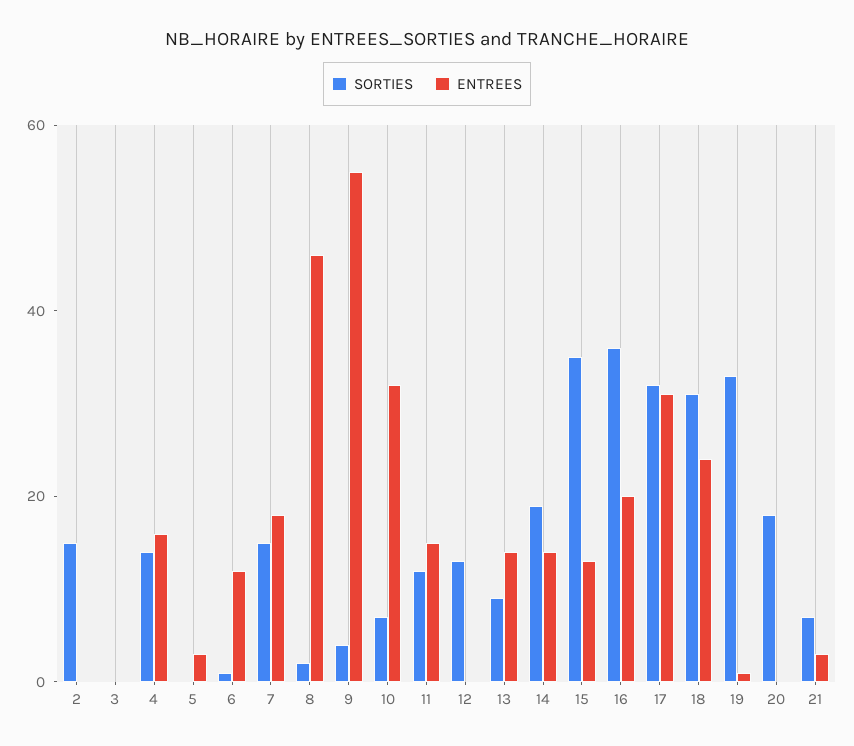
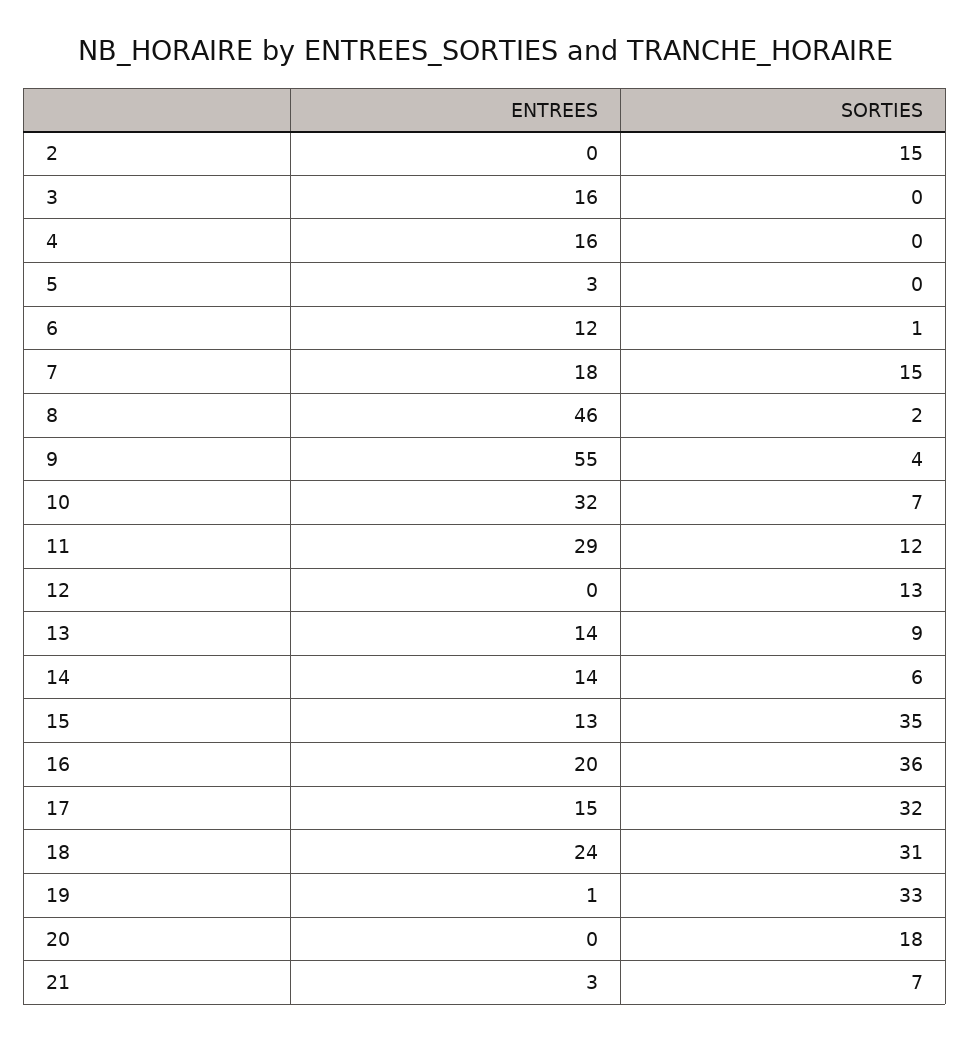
ENTREES, 3: 0 -> 16
SORTIES, 4: 15 -> 0
ENTREES, 11: 15 -> 29
SORTIES, 14: 20 -> 6
ENTREES, 17: 30 -> 15

